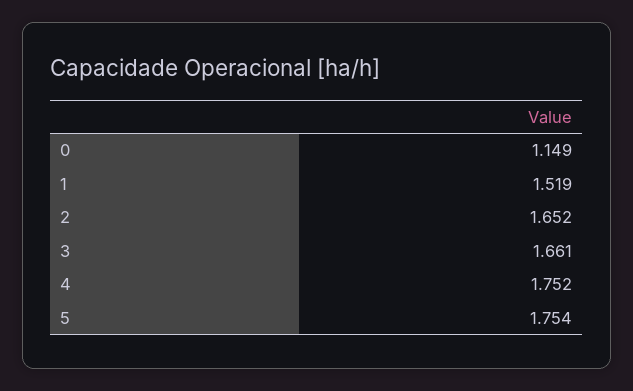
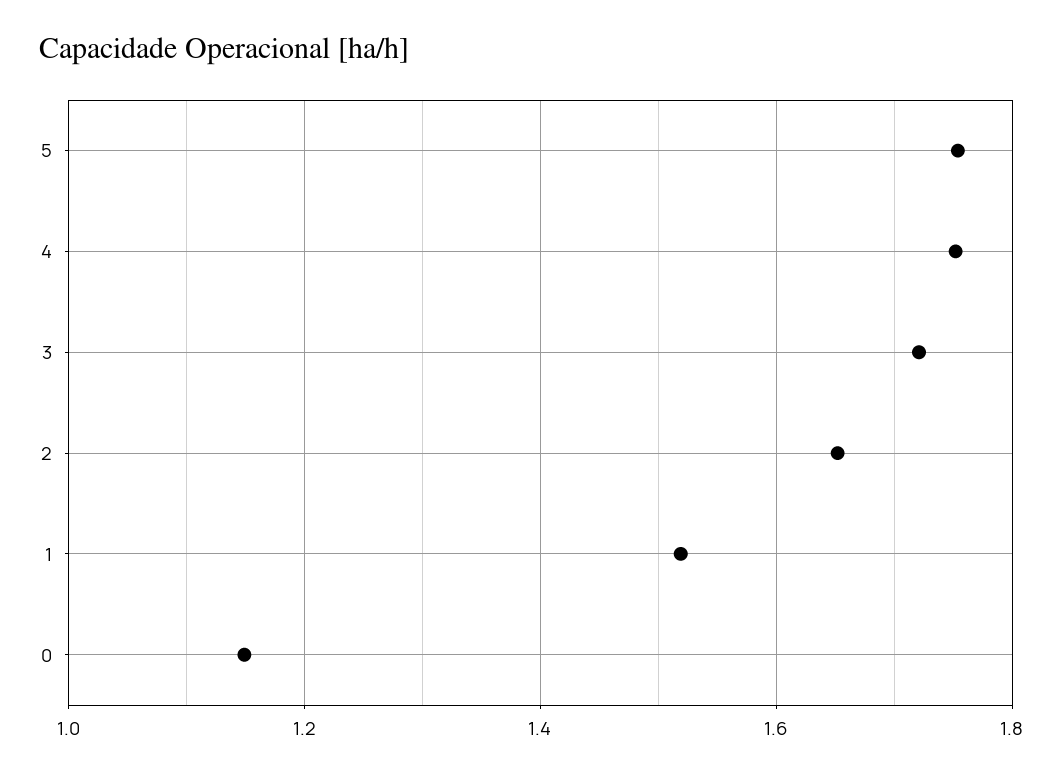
3: 1.661 -> 1.72

